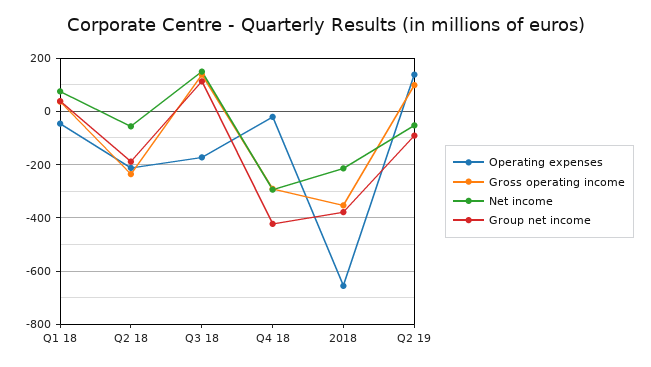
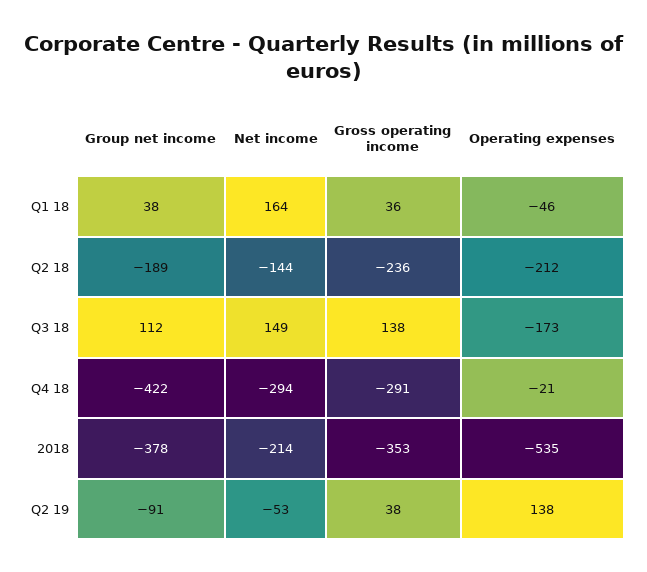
Net income, Q1 18: 75 -> 164
Net income, Q2 18: -50 -> -144
Operating expenses, 2018: -650 -> -535
Gross operating income, Q2 19: 100 -> 38

